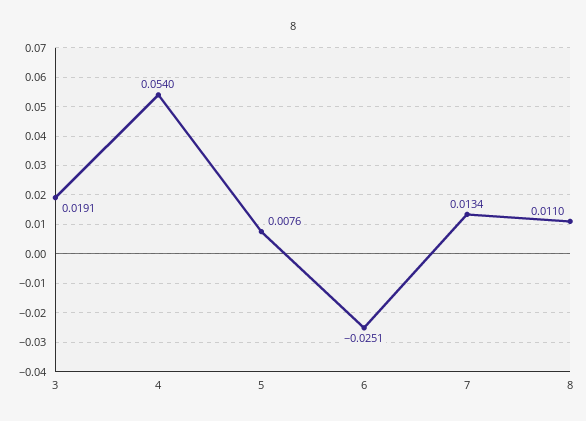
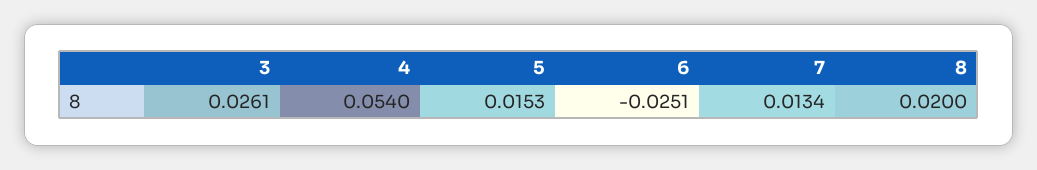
3: 0.0191 -> 0.0261
5: 0.0076 -> 0.0153
8: 0.011 -> 0.02

